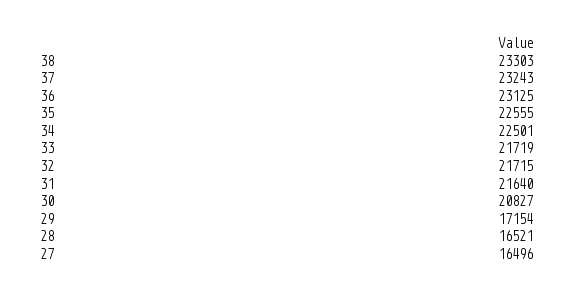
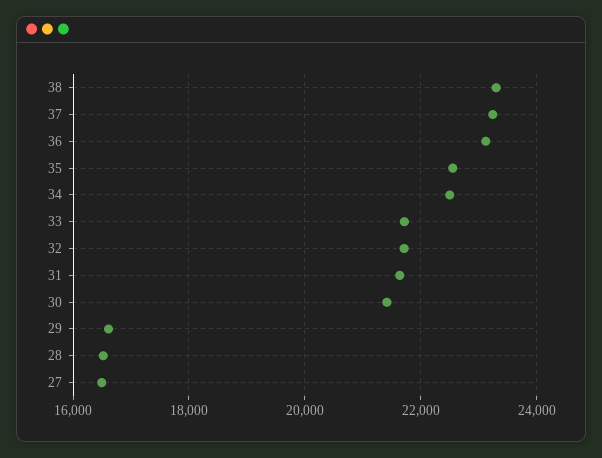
30: 20827 -> 21400
29: 17154 -> 16600

